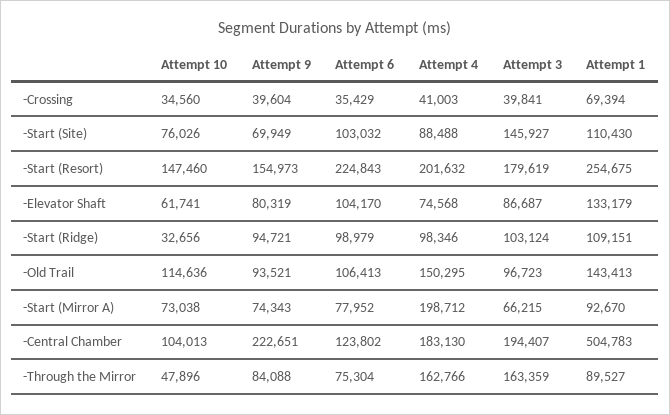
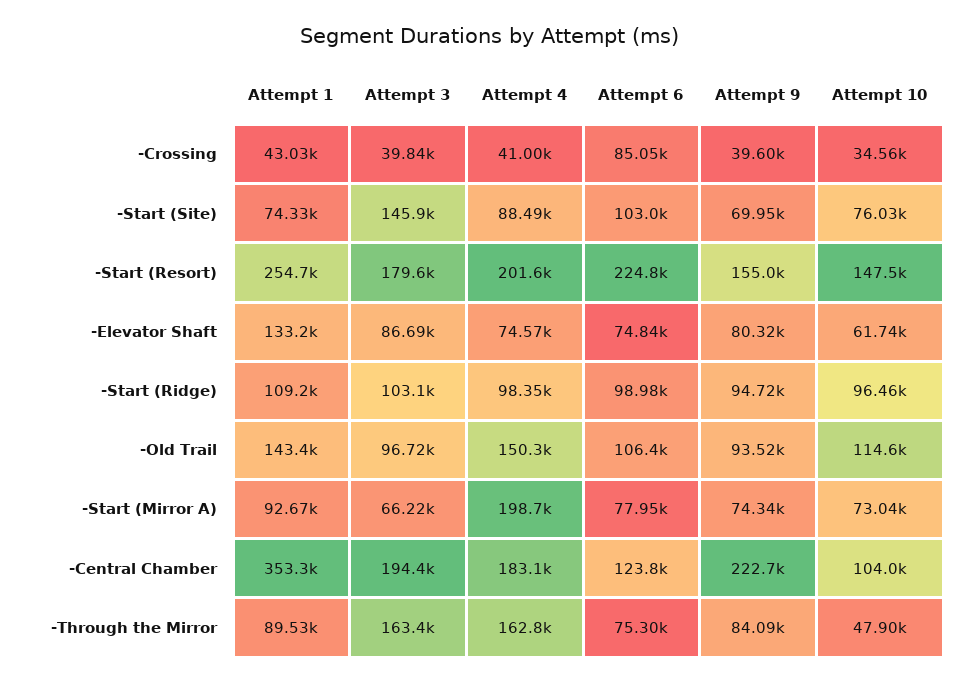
Attempt 6, -Crossing: 35429 -> 85050
Attempt 1, -Crossing: 69394 -> 43030
Attempt 1, -Start (Site): 110430 -> 74330
Attempt 6, -Elevator Shaft: 104170 -> 74840
Attempt 10, -Start (Ridge): 32656 -> 96460
Attempt 1, -Central Chamber: 504783 -> 353300

